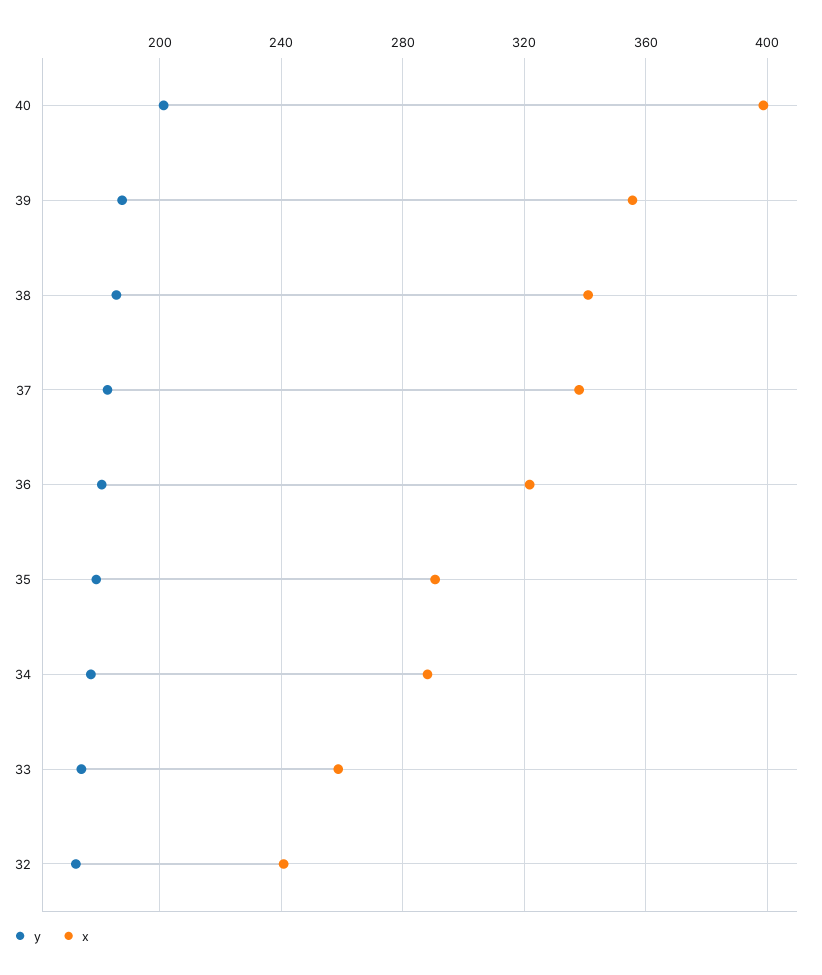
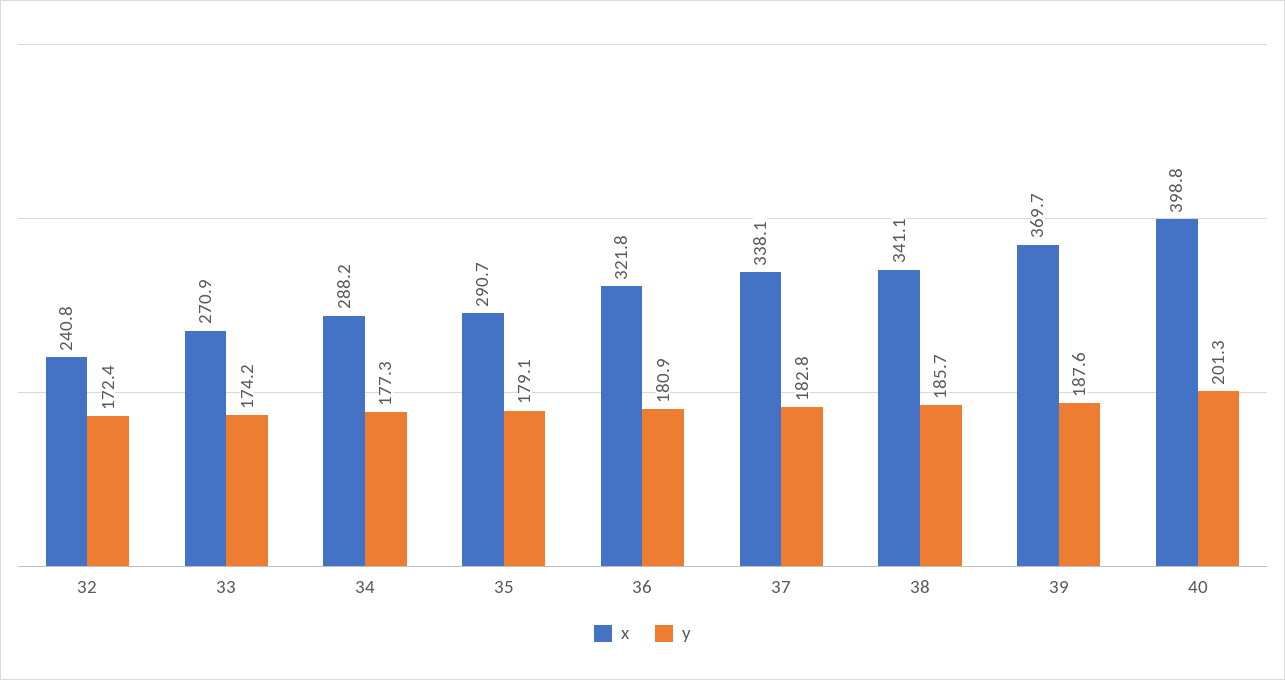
x, 39: 355 -> 369.7
x, 33: 260 -> 270.9

